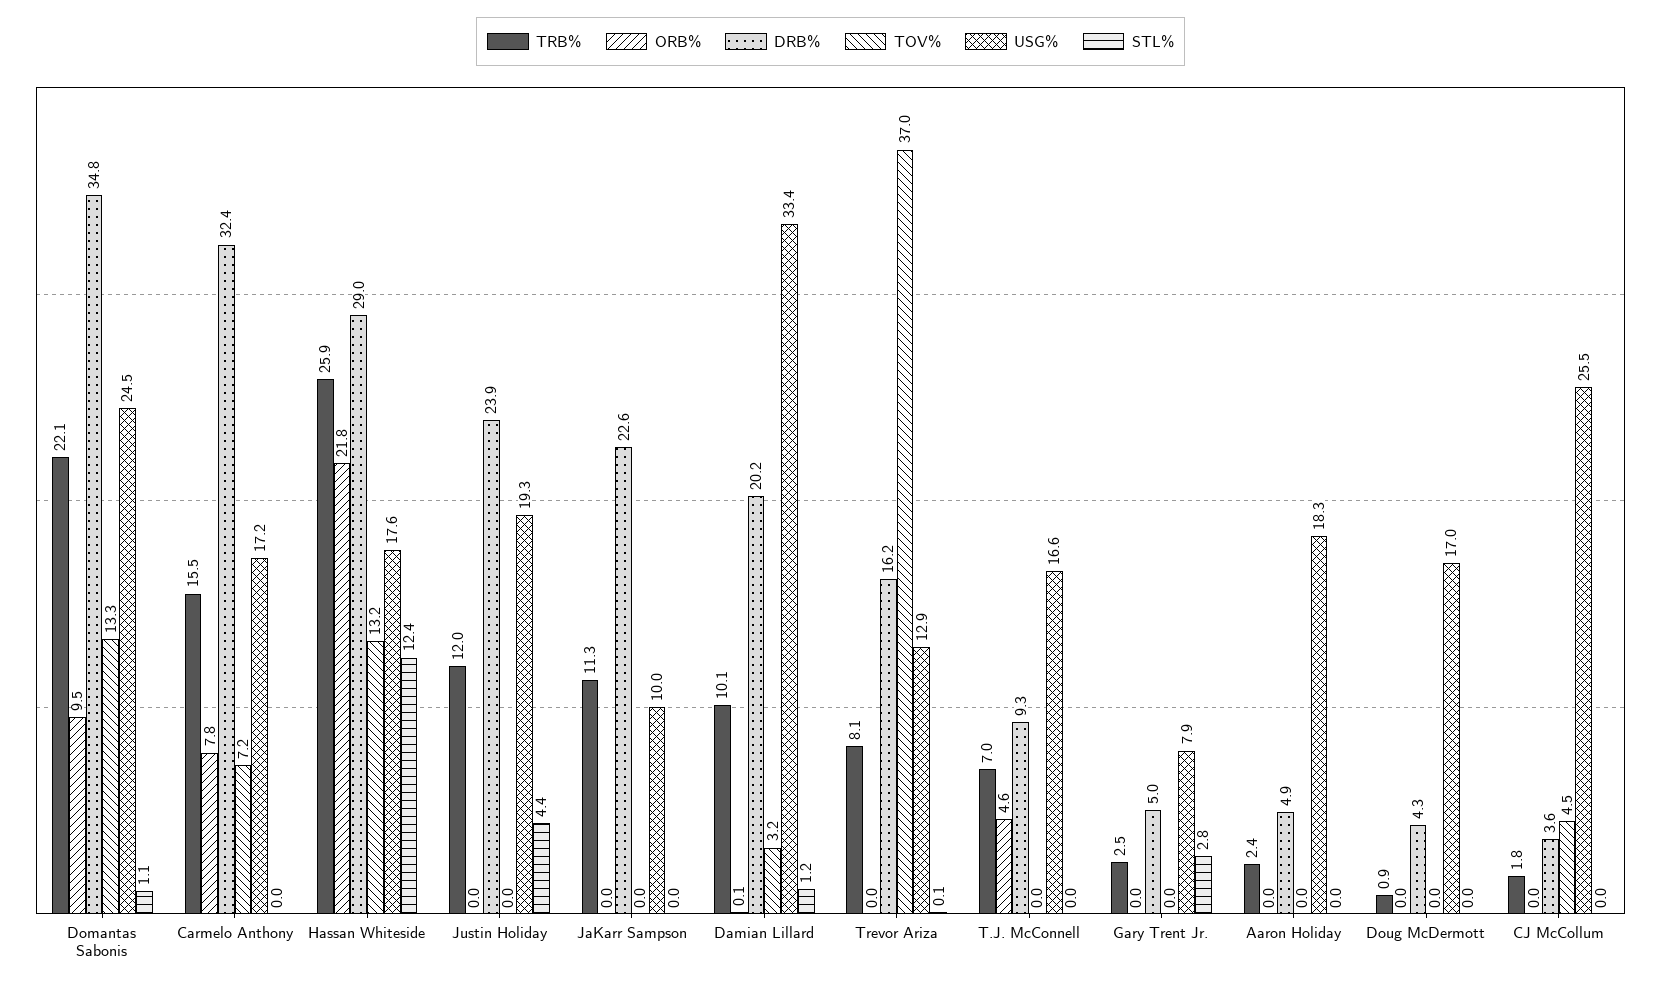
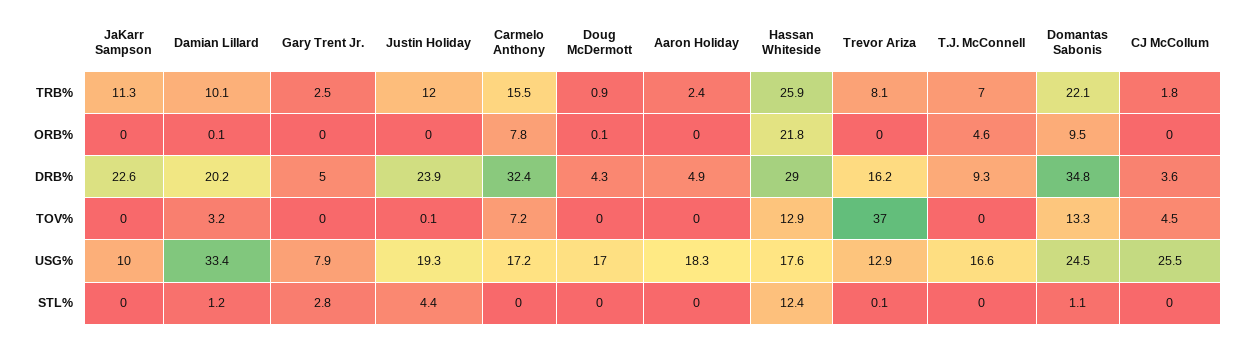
TOV%, Hassan Whiteside: 13.2 -> 12.9
TOV%, Justin Holiday: 0 -> 0.1
ORB%, Doug McDermott: 0 -> 0.1

